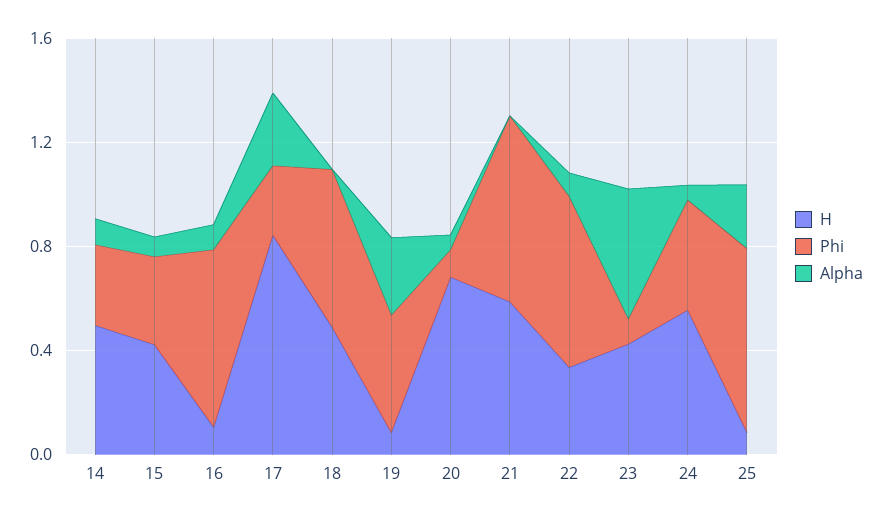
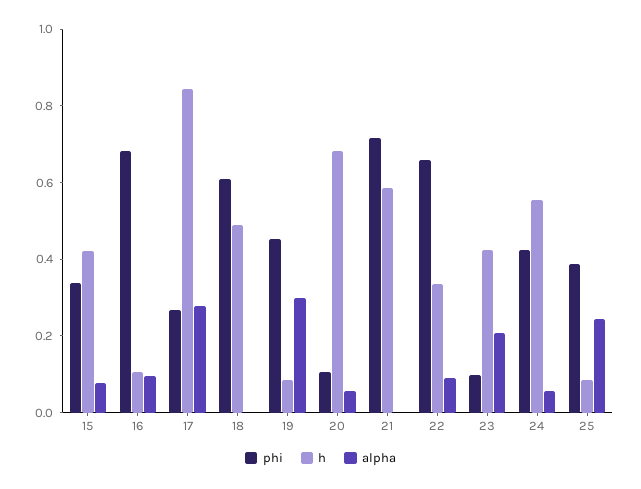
H, 14: 0.5 -> none
Phi, 14: 0.3 -> none
Alpha, 14: 0.1 -> none
Alpha, 23: 0.5 -> 0.2
Phi, 25: 0.7 -> 0.4

